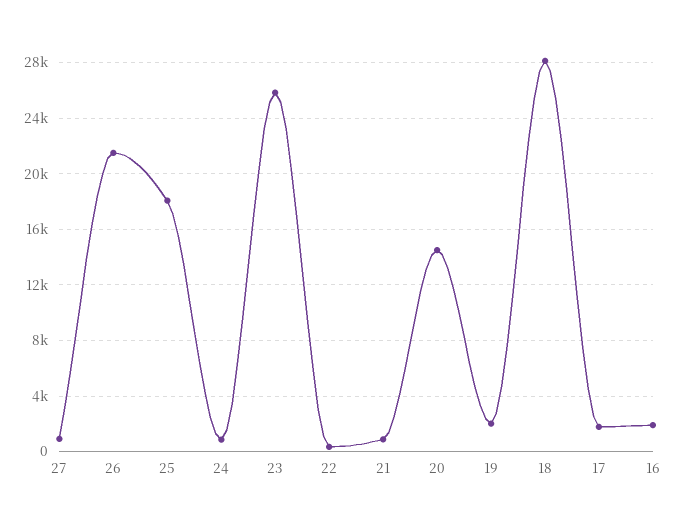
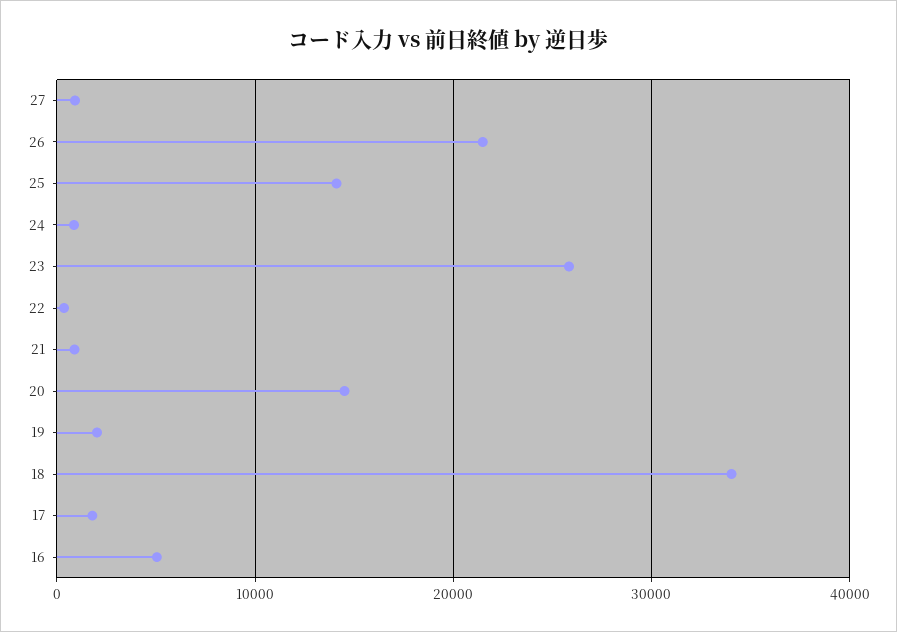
25: 18000 -> 14000
18: 28000 -> 34000
16: 2000 -> 5000

